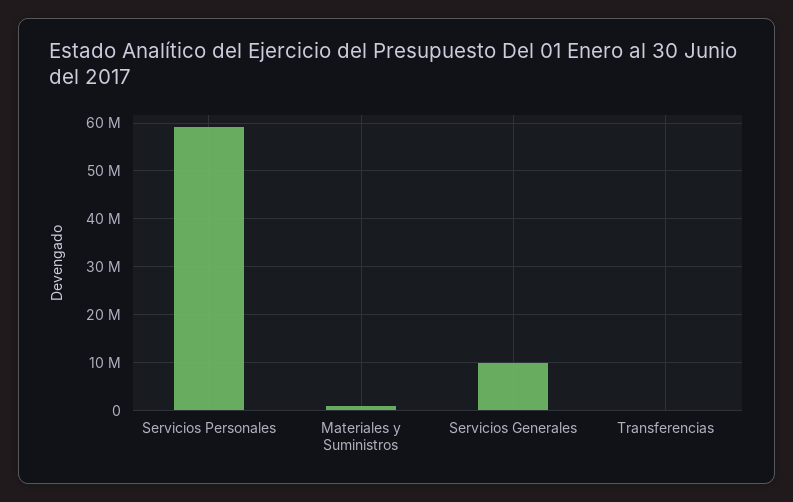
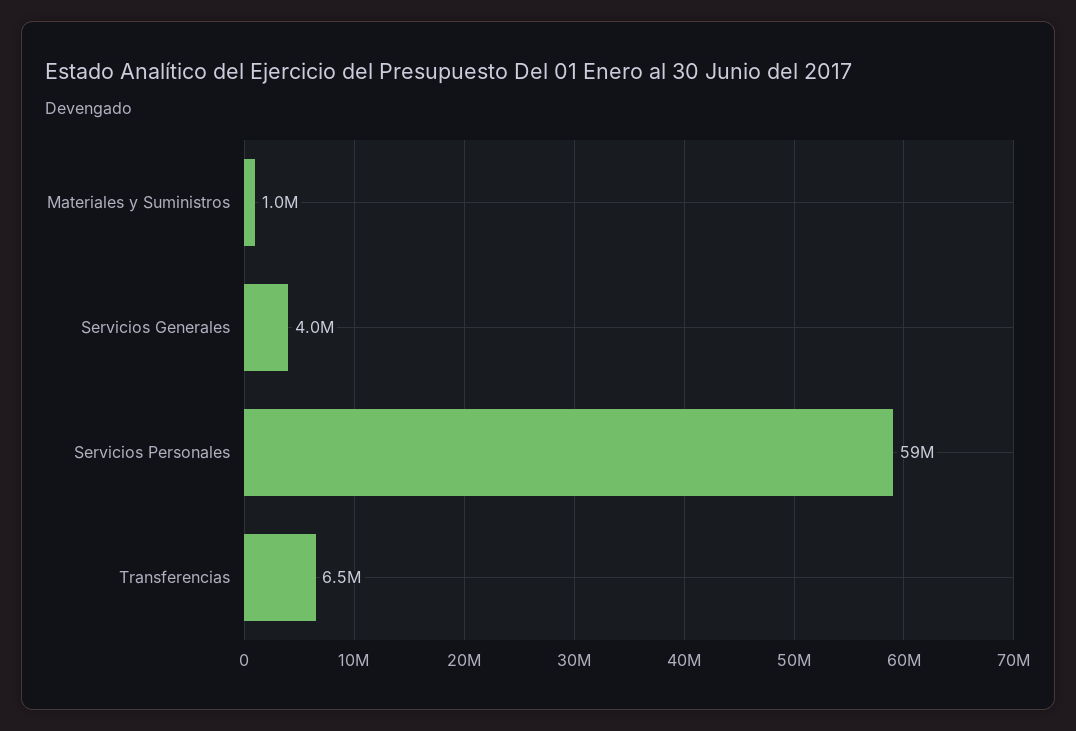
Servicios Generales: 10000000 -> 4000000
Transferencias: 0 -> 6500000

